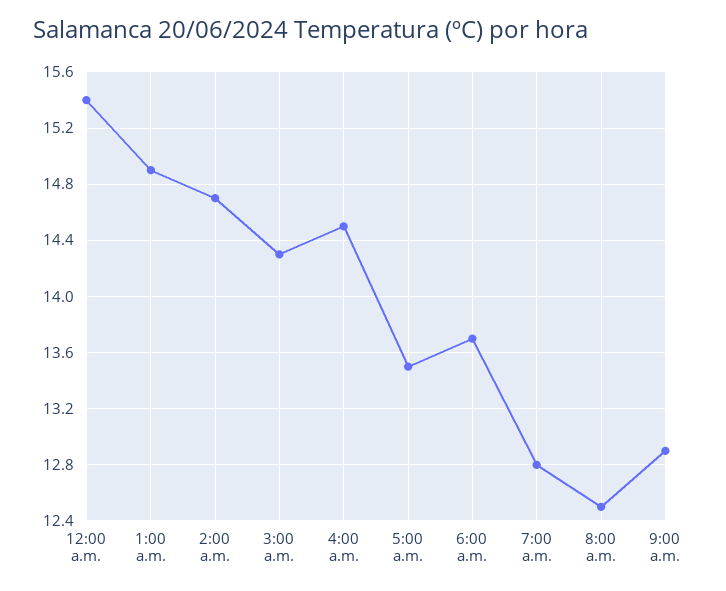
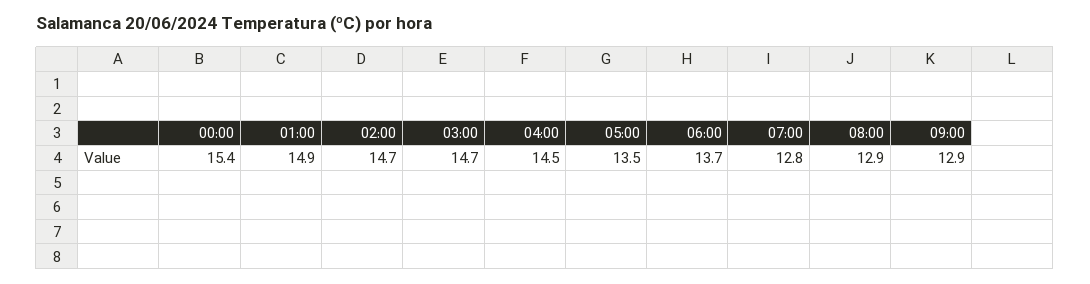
3:00 a.m.: 14.3 -> 14.7
8:00 a.m.: 12.5 -> 12.9

